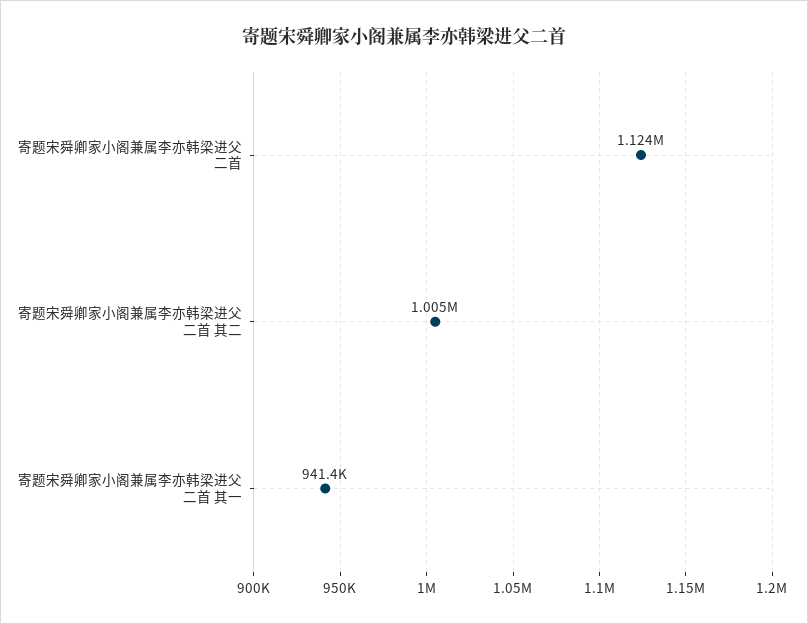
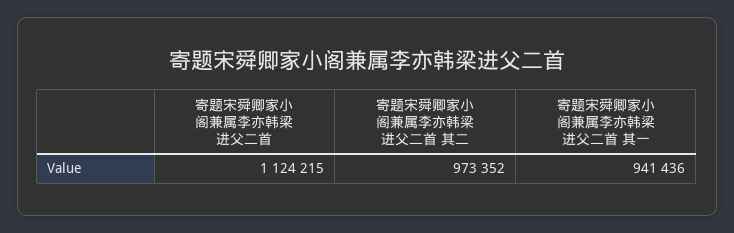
寄题宋舜卿家小阁兼属李亦韩梁进父二首 其二: 1005000 -> 973352

